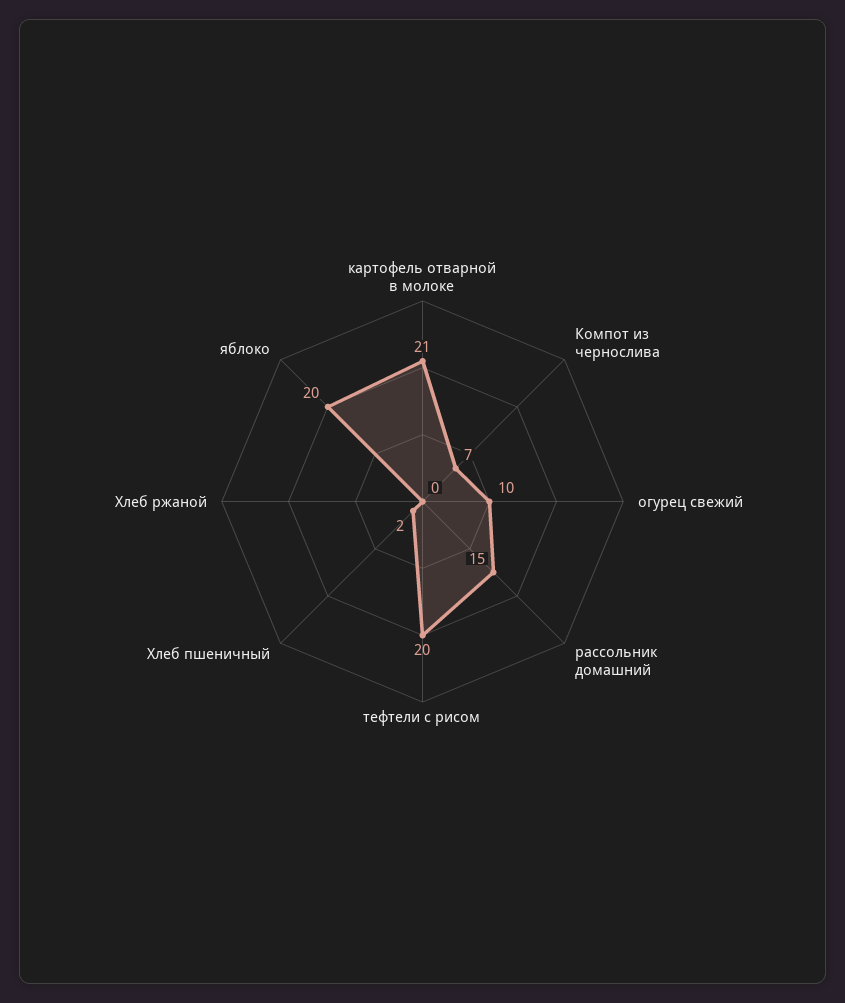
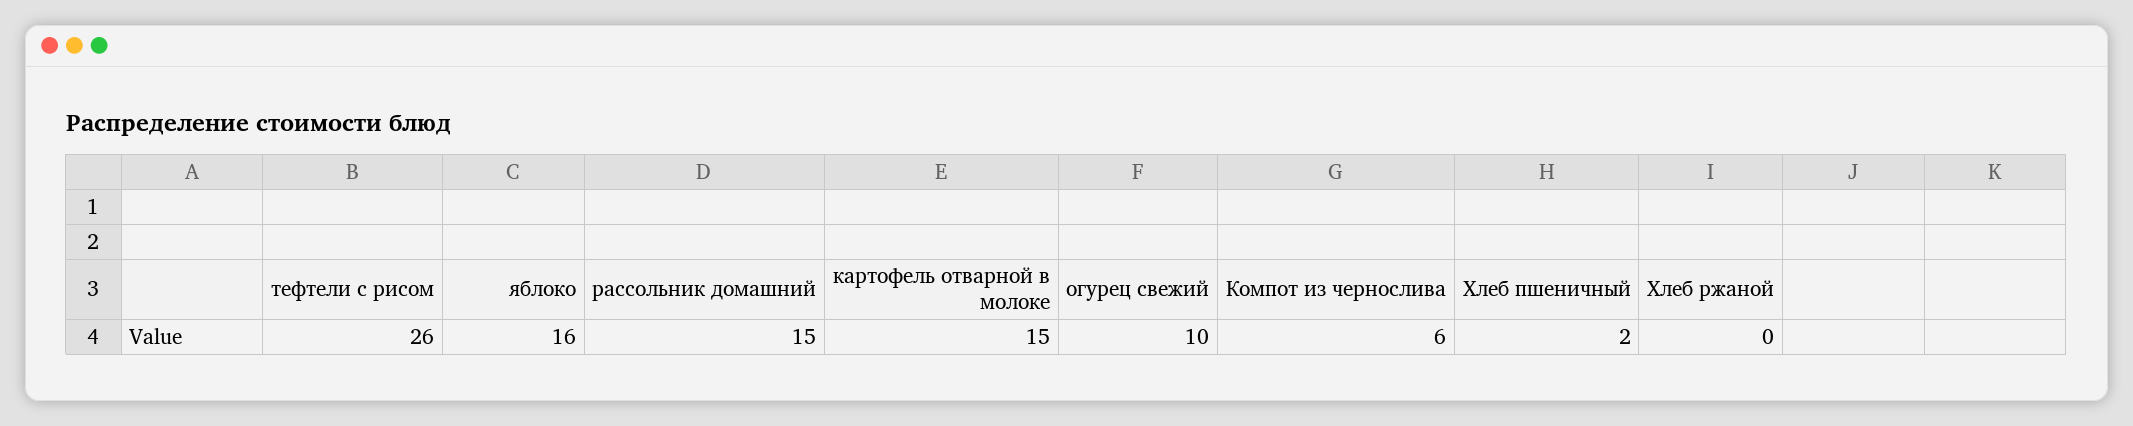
картофель отварной в молоке: 21 -> 15
Компот из чернослива: 7 -> 6
тефтели с рисом: 20 -> 26
яблоко: 20 -> 16

